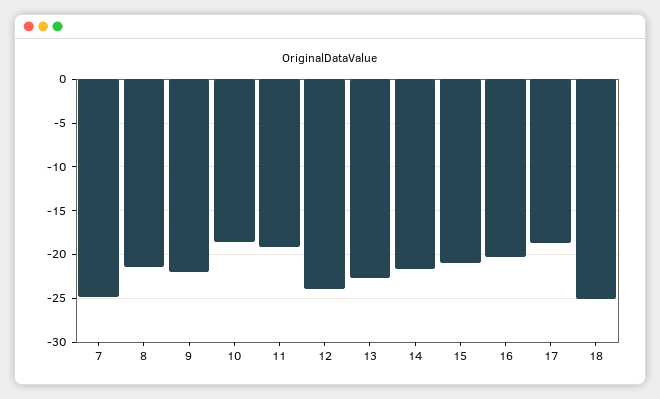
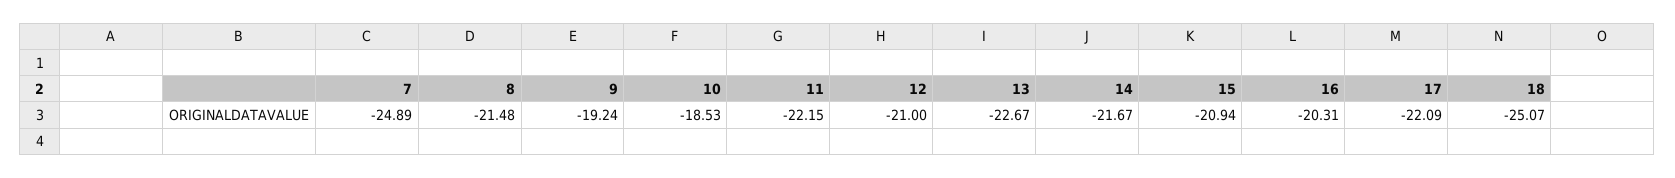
9: -22 -> -19.24
11: -19 -> -22.15
12: -24 -> -21
17: -19 -> -22.09

